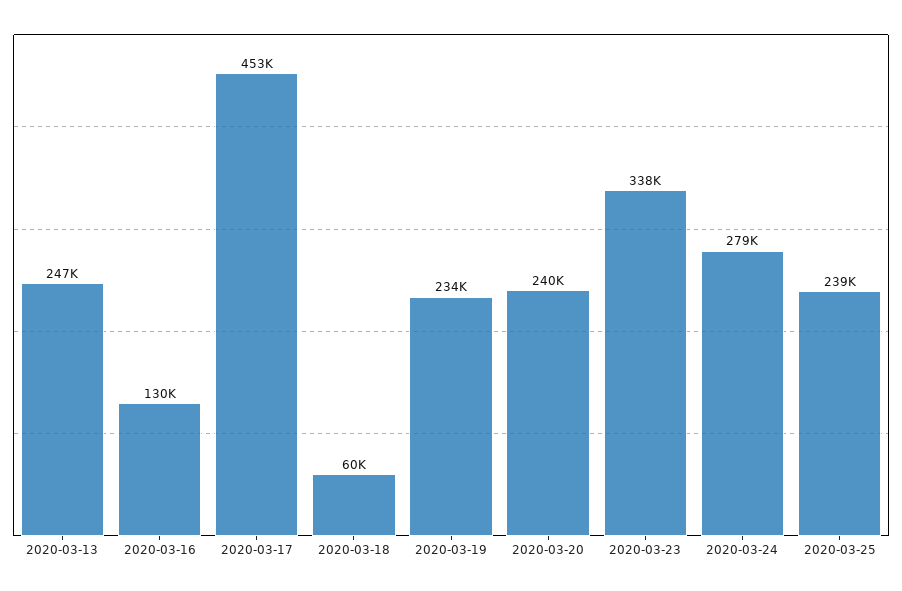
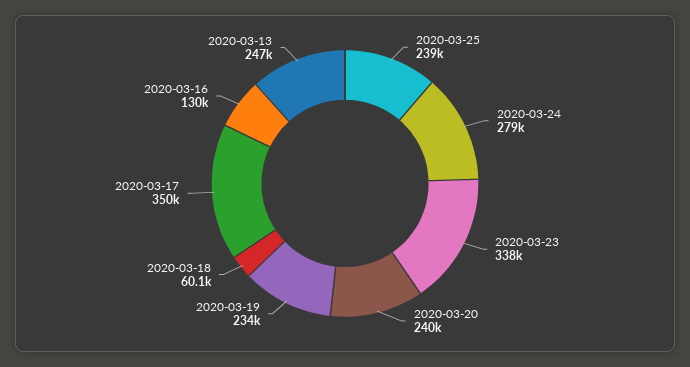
2020-03-17: 453000 -> 350000

